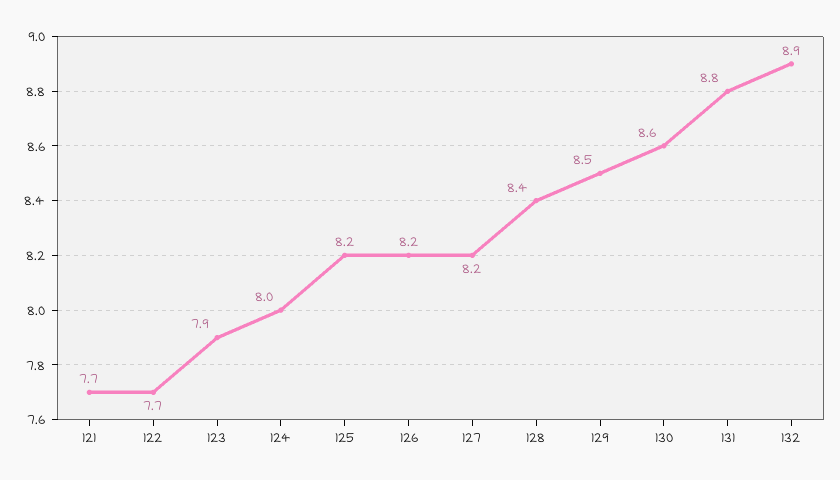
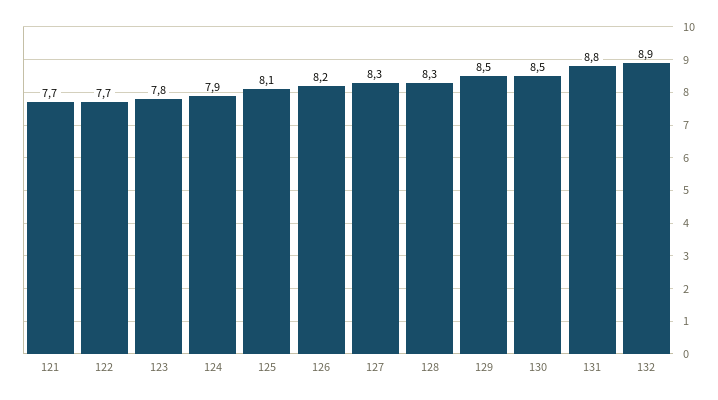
123: 7.9 -> 7.8
124: 8 -> 7.9
125: 8.2 -> 8.1
127: 8.2 -> 8.3
128: 8.4 -> 8.3
130: 8.6 -> 8.5

